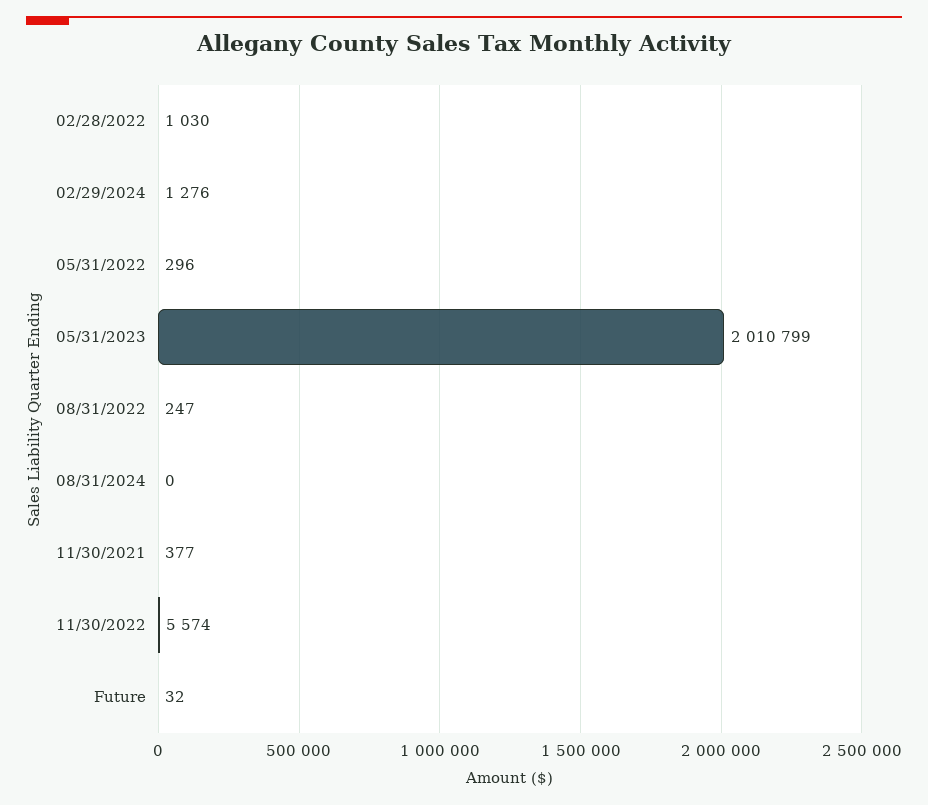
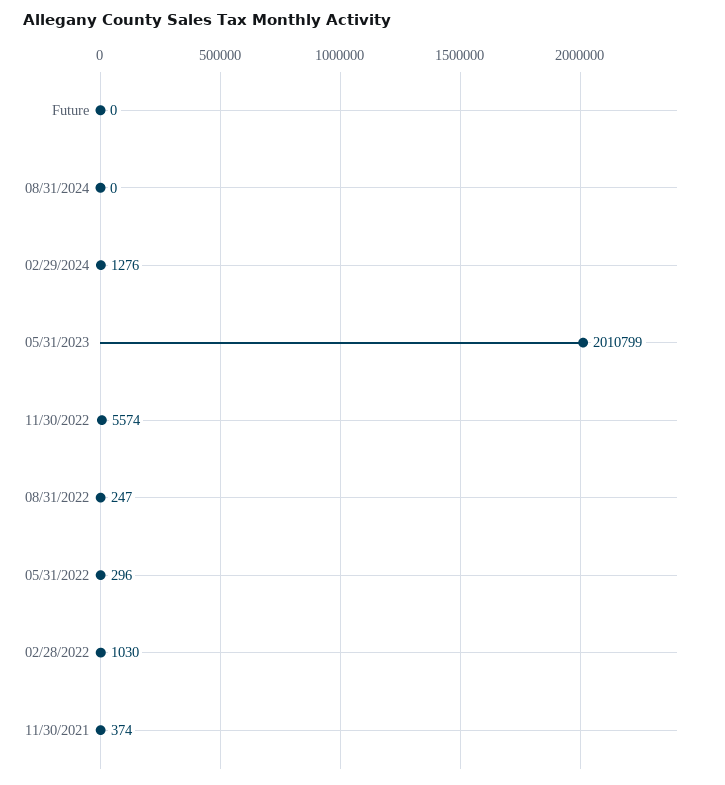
11/30/2021: 377 -> 374
Future: 32 -> 0

